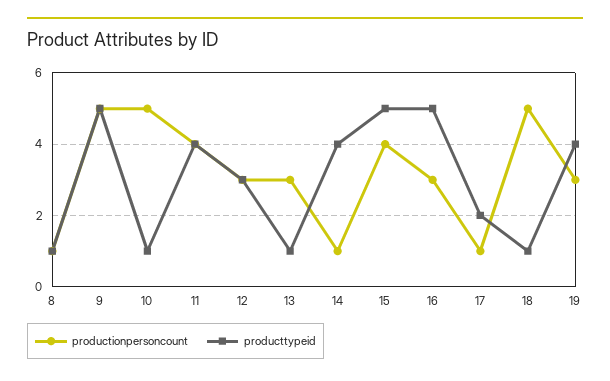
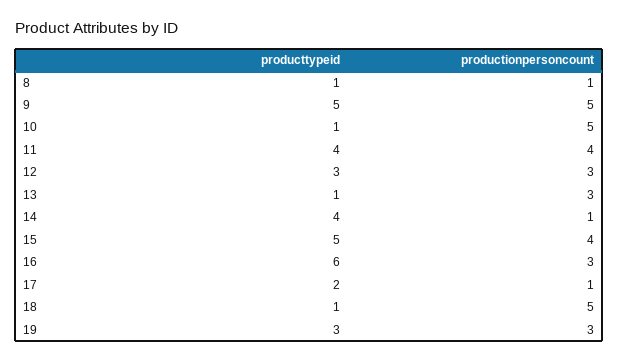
producttypeid, 16: 5 -> 6
producttypeid, 19: 4 -> 3

